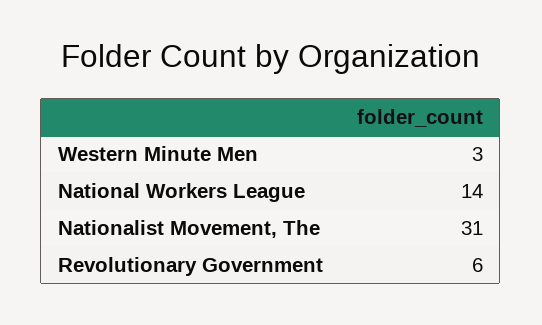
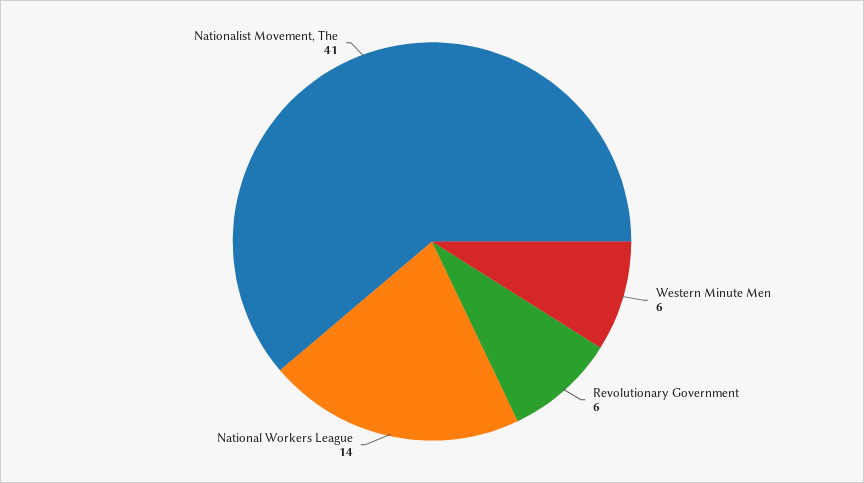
Western Minute Men: 3 -> 6
Nationalist Movement, The: 31 -> 41

